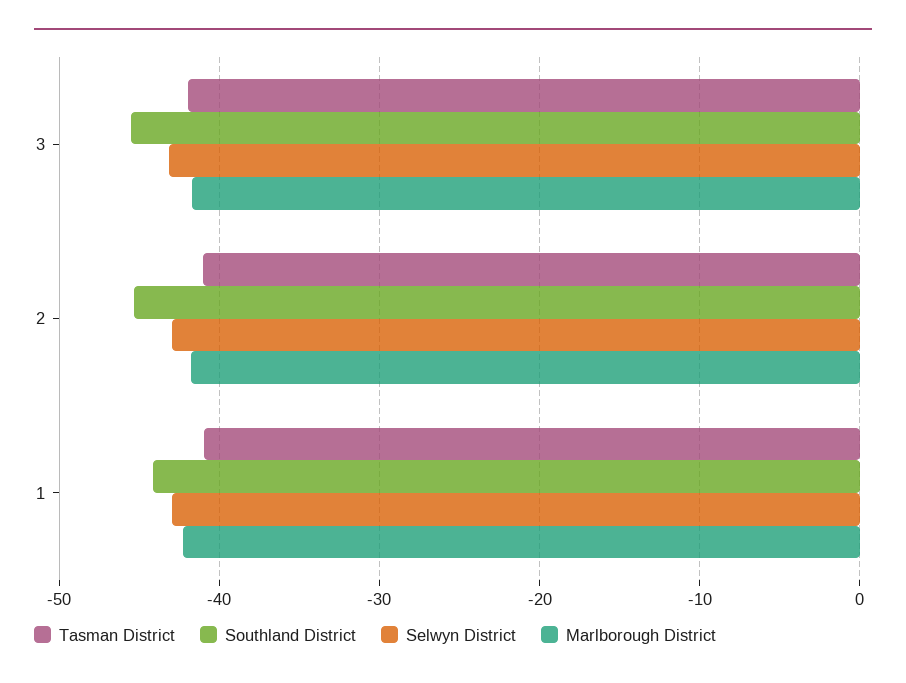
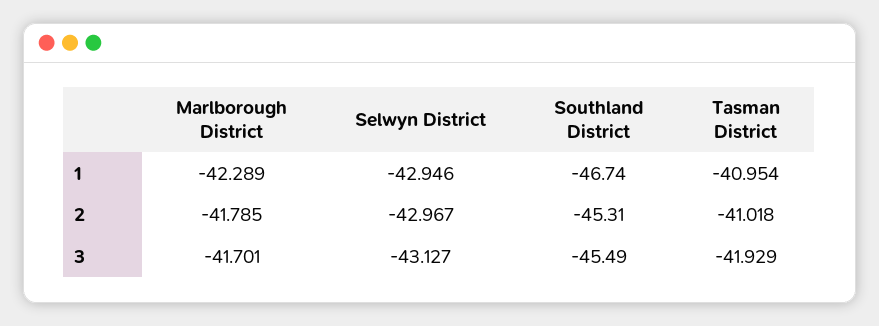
Southland District, 1: -44 -> -46.74

